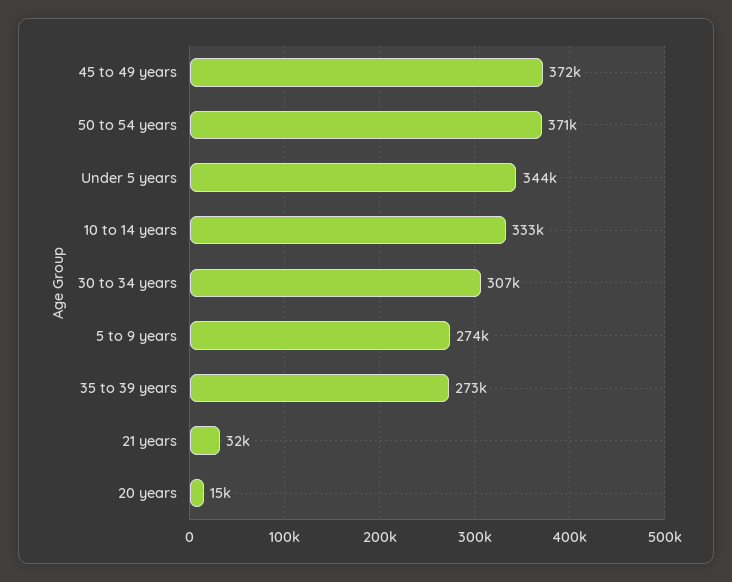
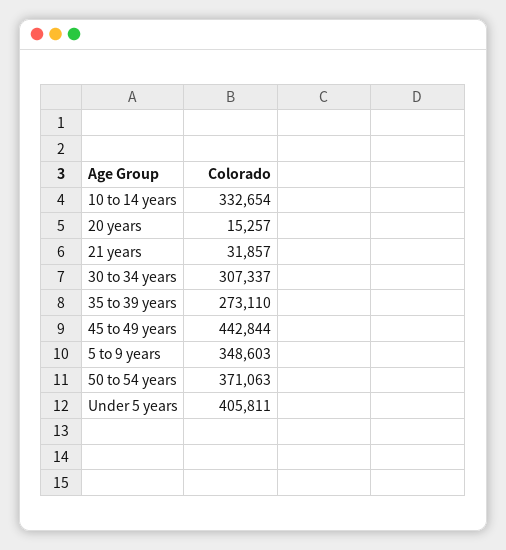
45 to 49 years: 372000 -> 442844
Under 5 years: 344000 -> 405811
5 to 9 years: 274000 -> 348603

